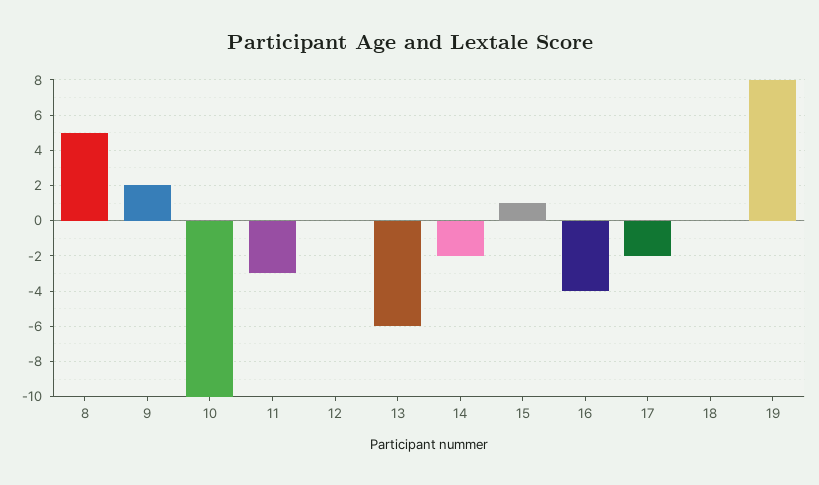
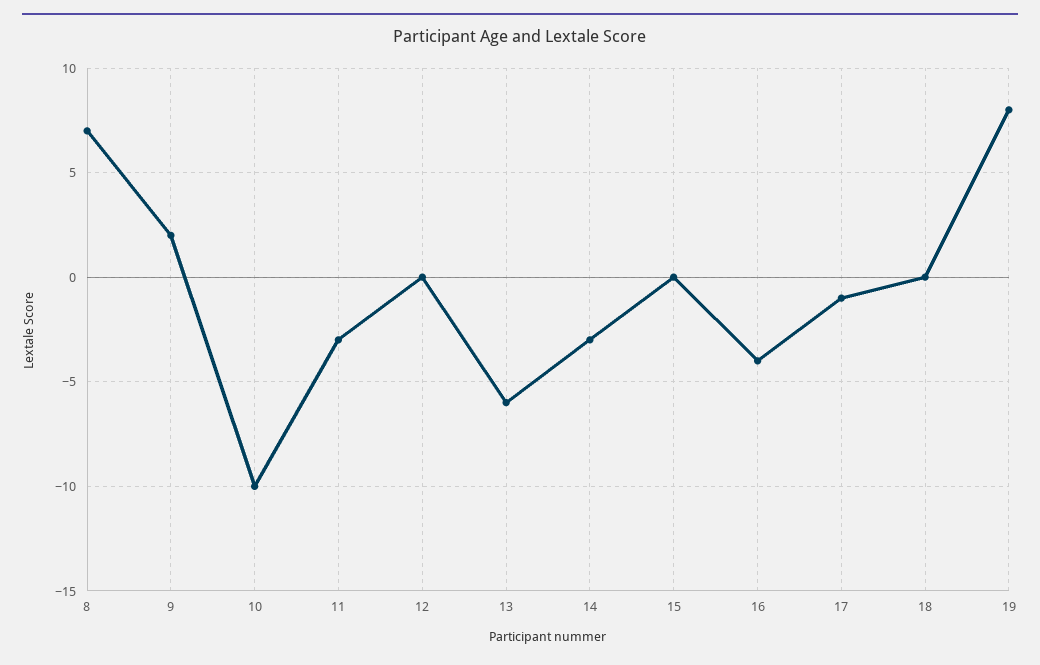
8: 5 -> 7
14: -2 -> -3
15: 1 -> 0
17: -2 -> -1

